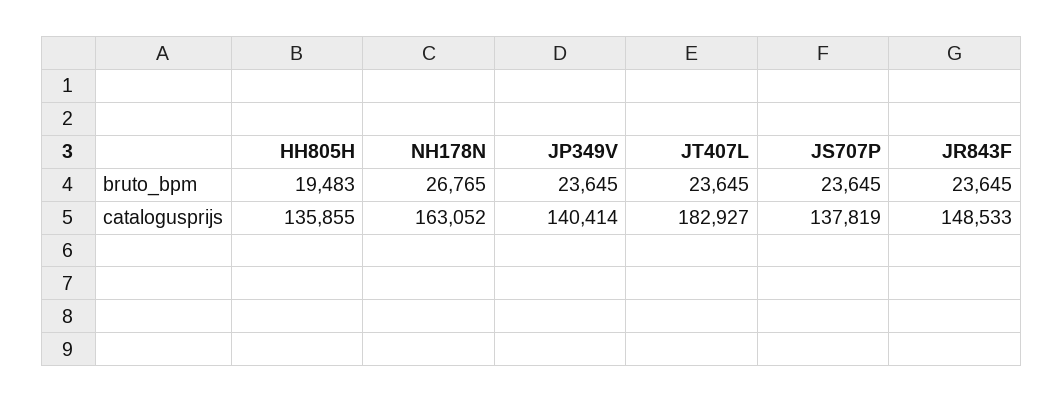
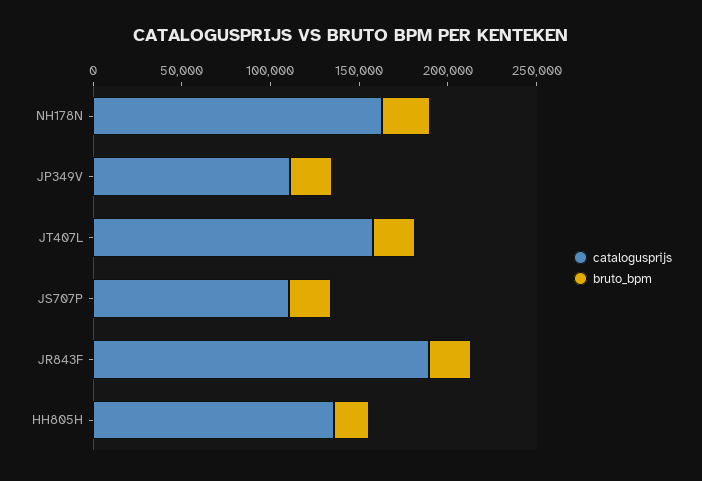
catalogusprijs, JP349V: 140414 -> 110000
catalogusprijs, JT407L: 182927 -> 160000
catalogusprijs, JS707P: 137819 -> 110000
catalogusprijs, JR843F: 148533 -> 190000

